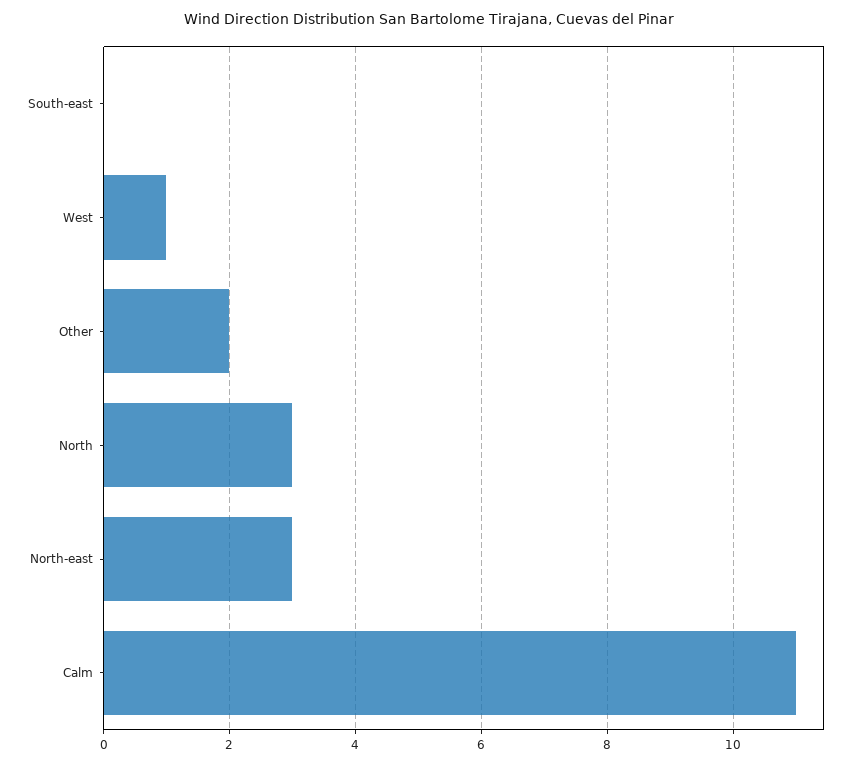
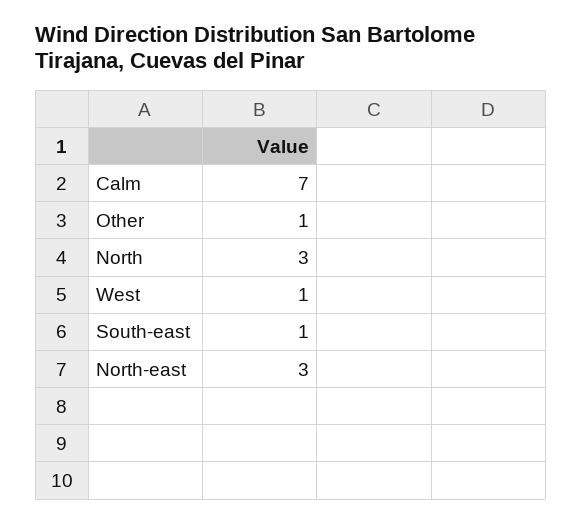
South-east: 0 -> 1
Other: 2 -> 1
Calm: 11 -> 7

